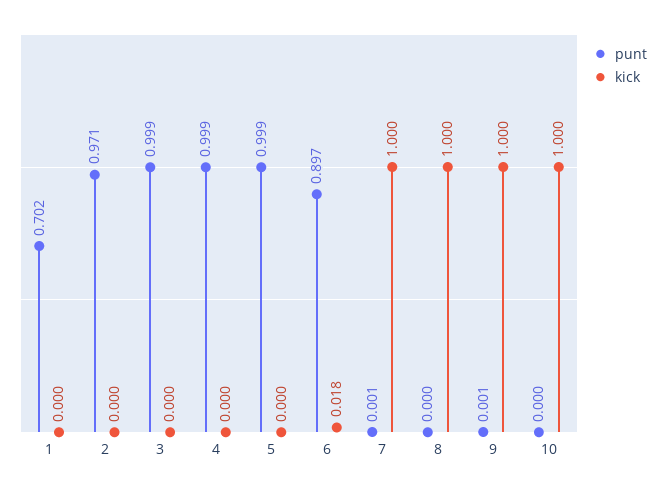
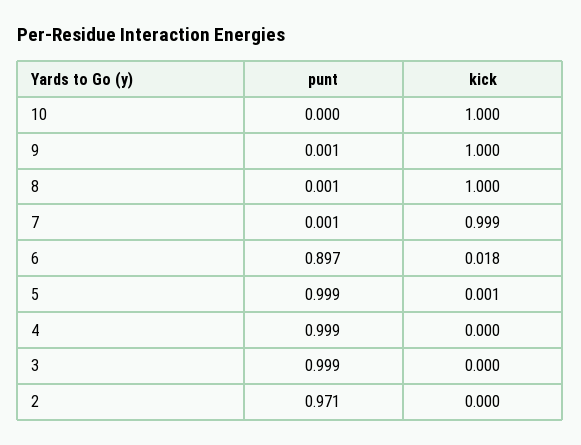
punt, 1: 0.702 -> none
kick, 1: 0 -> none
kick, 5: 0 -> 0.001
kick, 7: 1 -> 0.999
punt, 8: 0 -> 0.001

